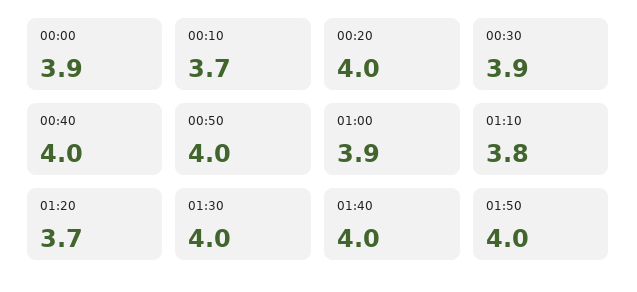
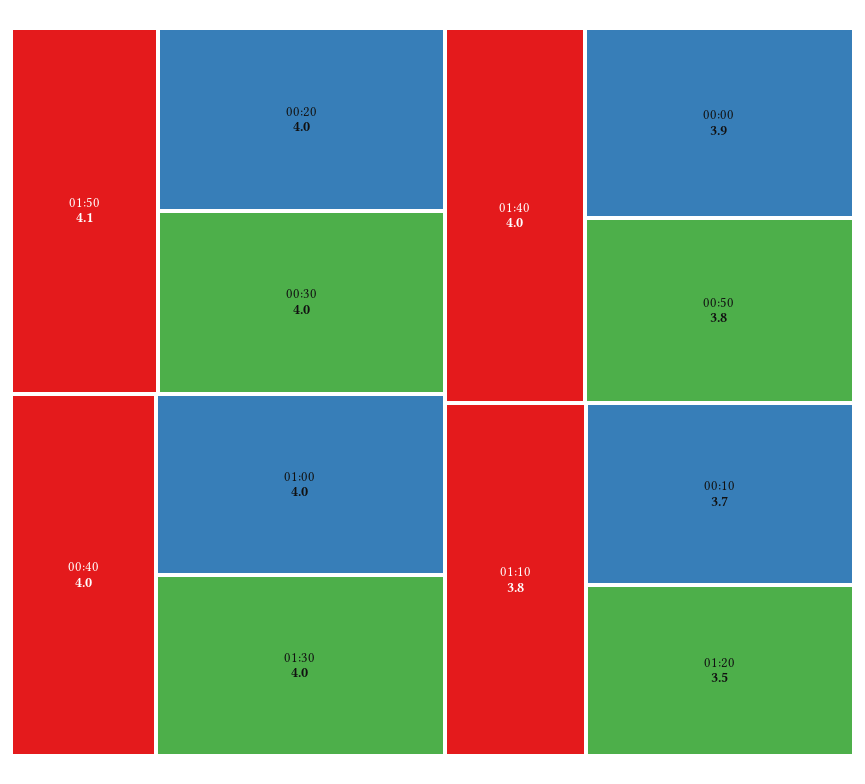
00:30: 3.9 -> 4
00:50: 4 -> 3.8
01:00: 3.9 -> 4
01:20: 3.7 -> 3.5
01:50: 4 -> 4.1

